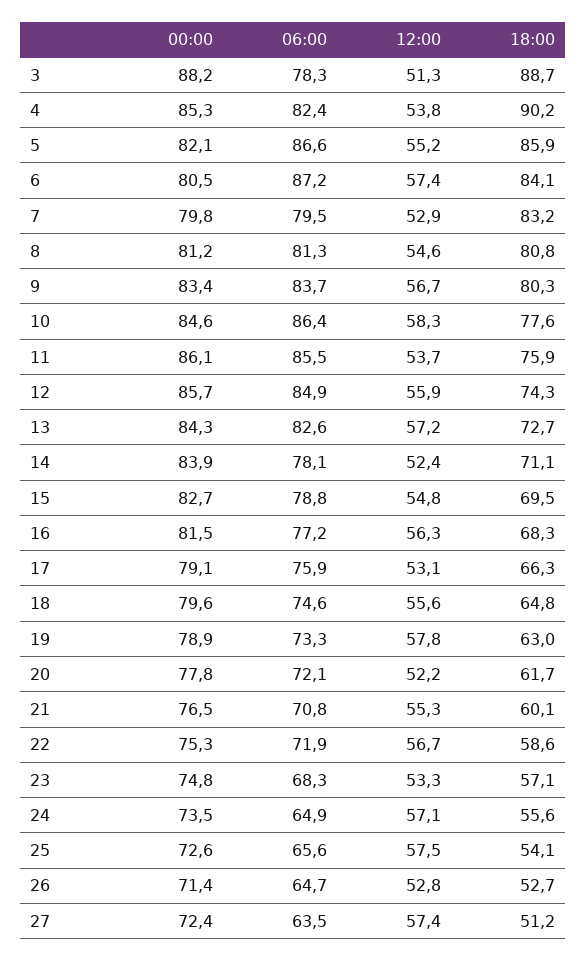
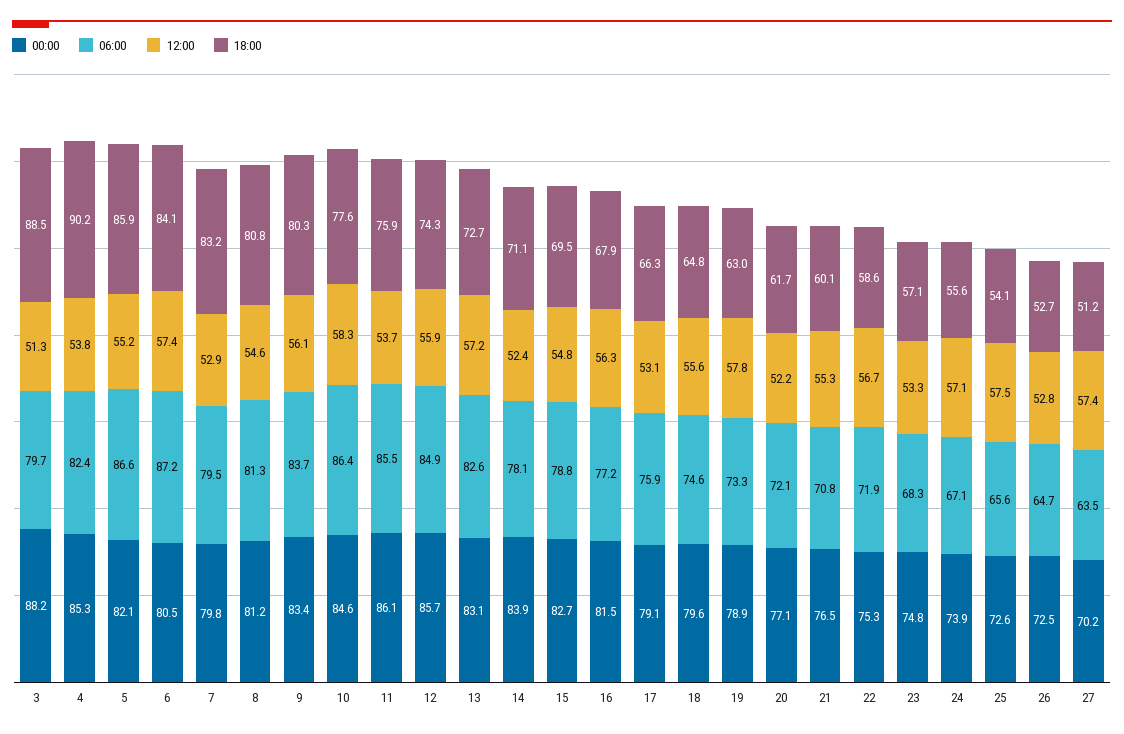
06:00, 3: 78.3 -> 79.7
18:00, 3: 88.7 -> 88.5
12:00, 9: 56.7 -> 56.1
00:00, 13: 84.3 -> 83.1
18:00, 16: 68.3 -> 67.9
00:00, 20: 77.8 -> 77.1
00:00, 24: 73.5 -> 73.9
06:00, 24: 64.9 -> 67.1
00:00, 26: 71.4 -> 72.5
00:00, 27: 72.4 -> 70.2

